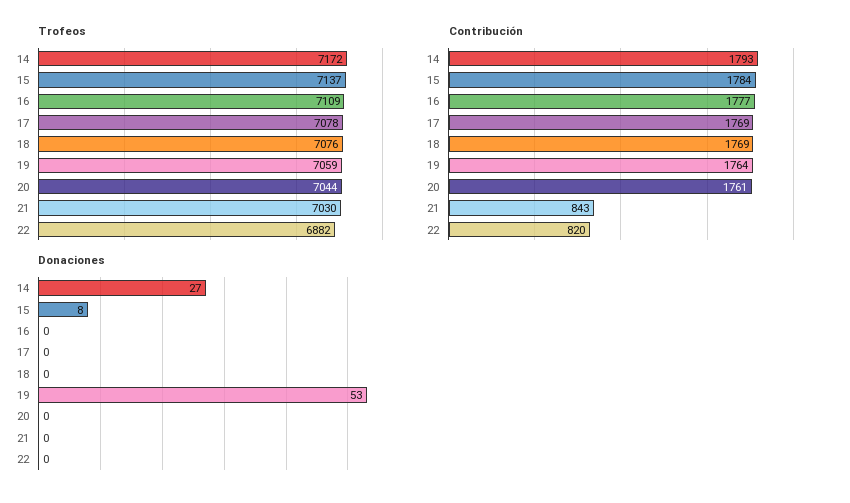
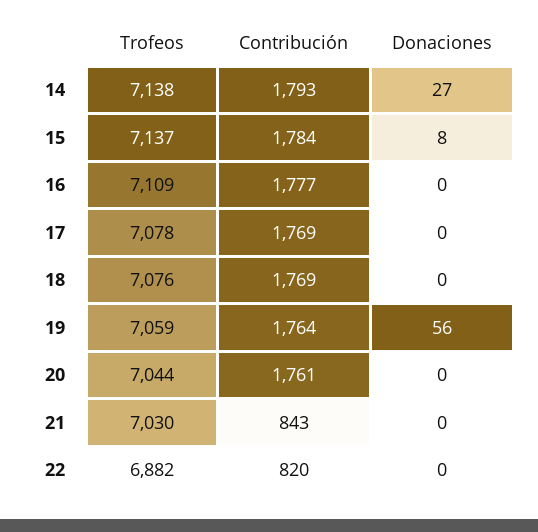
Trofeos, 14: 7172 -> 7138
Donaciones, 19: 53 -> 56

